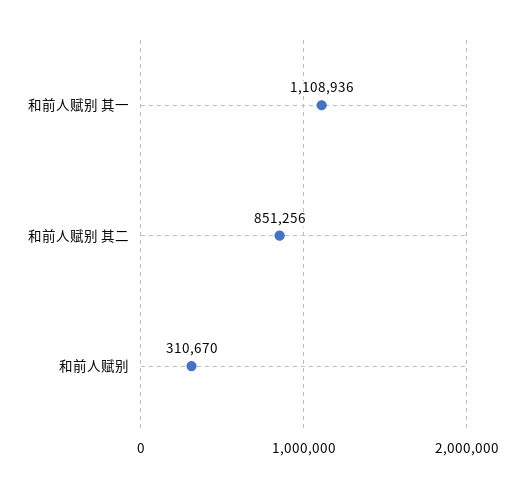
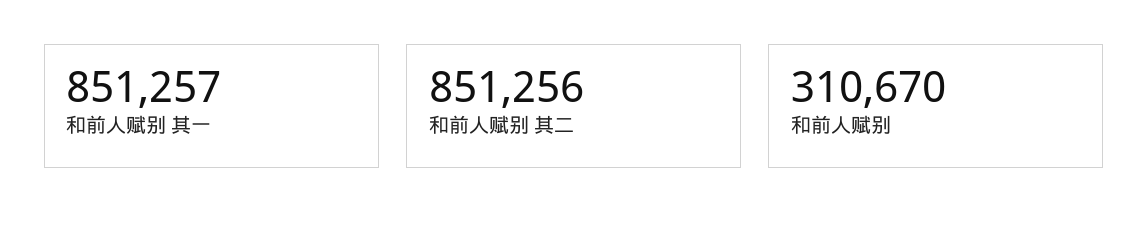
和前人赋别 其一: 1108936 -> 851257

